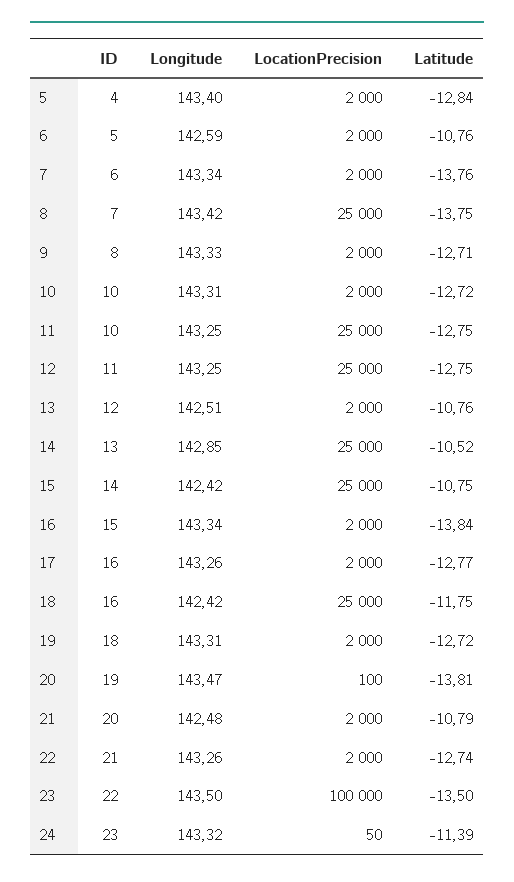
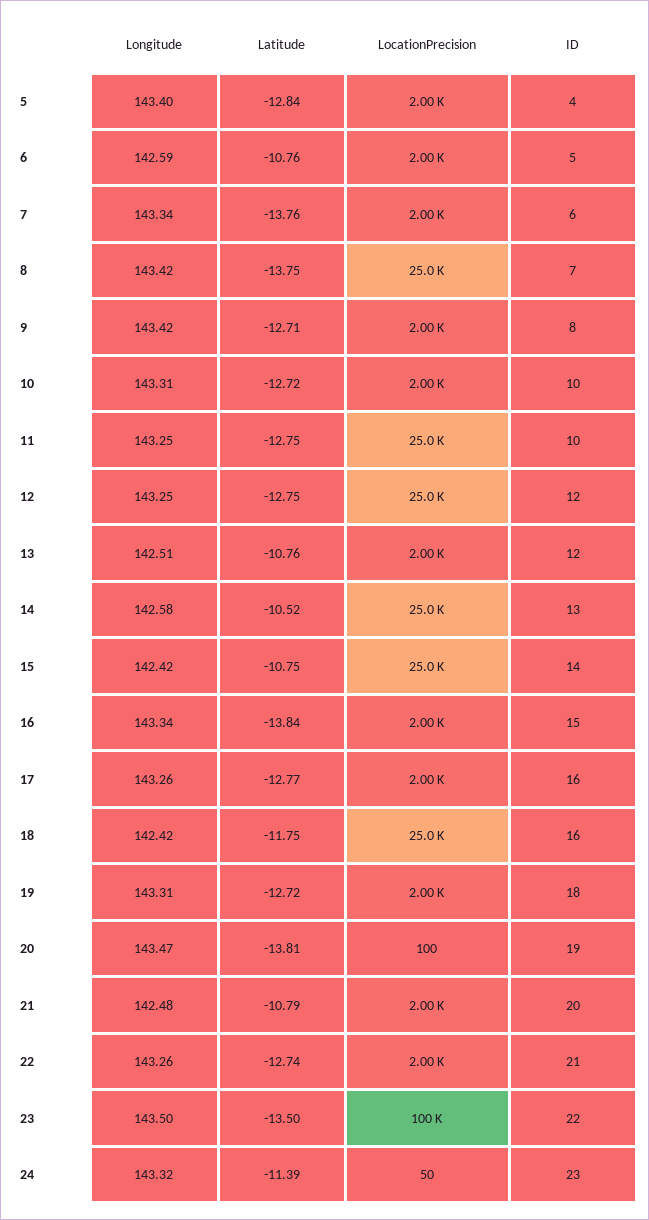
Longitude, 9: 143.33 -> 143.42
ID, 12: 11 -> 12
Longitude, 14: 142.85 -> 142.58

